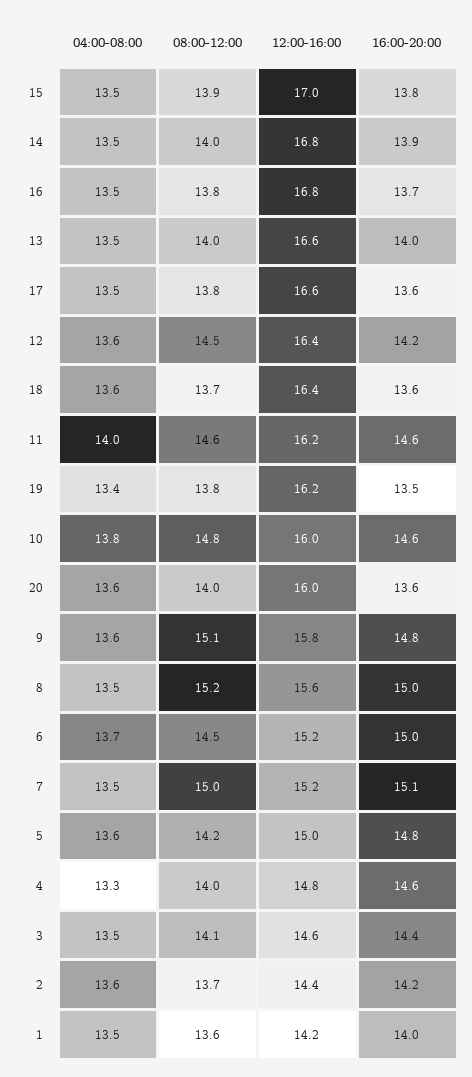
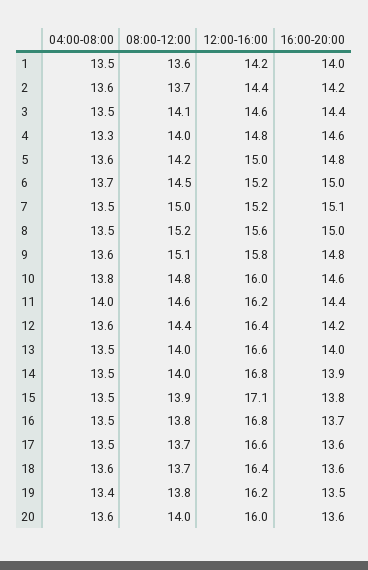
12:00-16:00, 15: 17 -> 17.1
08:00-12:00, 17: 13.8 -> 13.7
08:00-12:00, 12: 14.5 -> 14.4
16:00-20:00, 11: 14.6 -> 14.4

